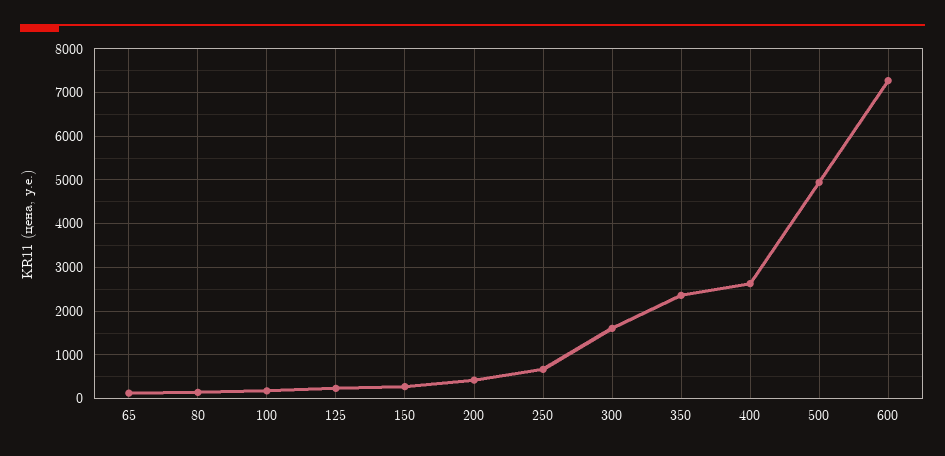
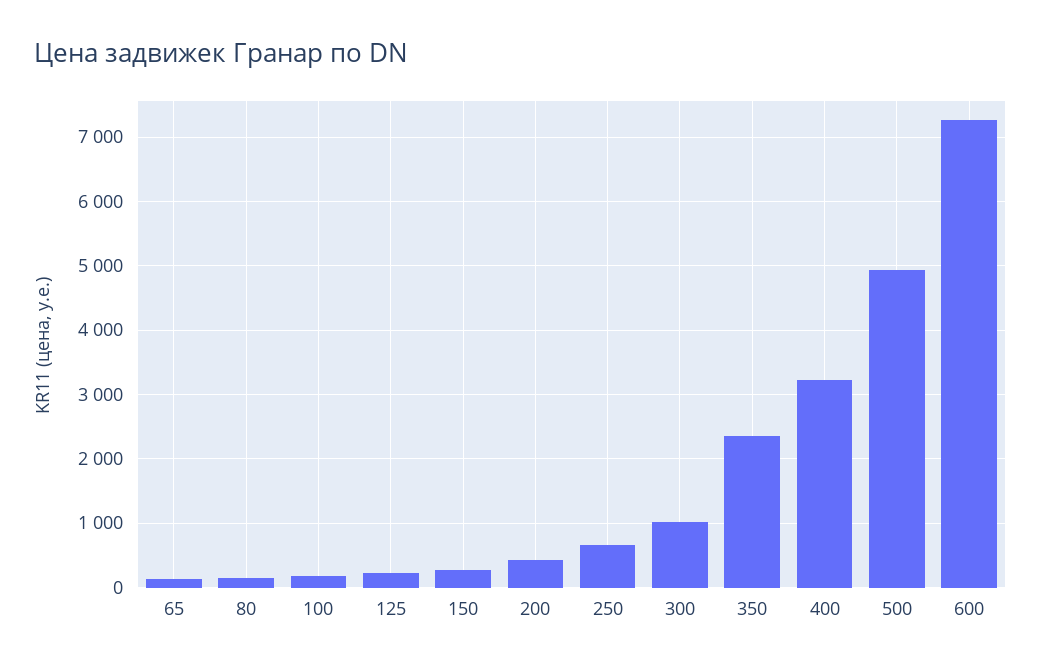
300: 1600 -> 1000
400: 2600 -> 3200

